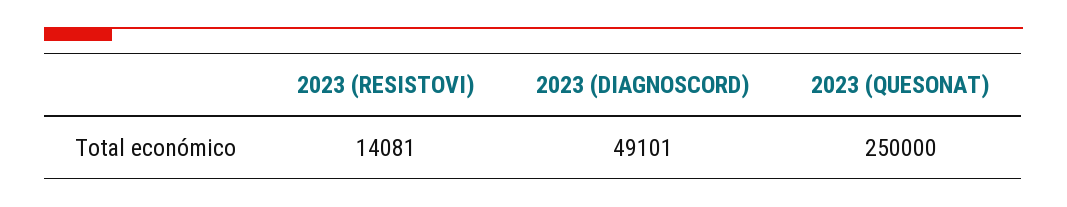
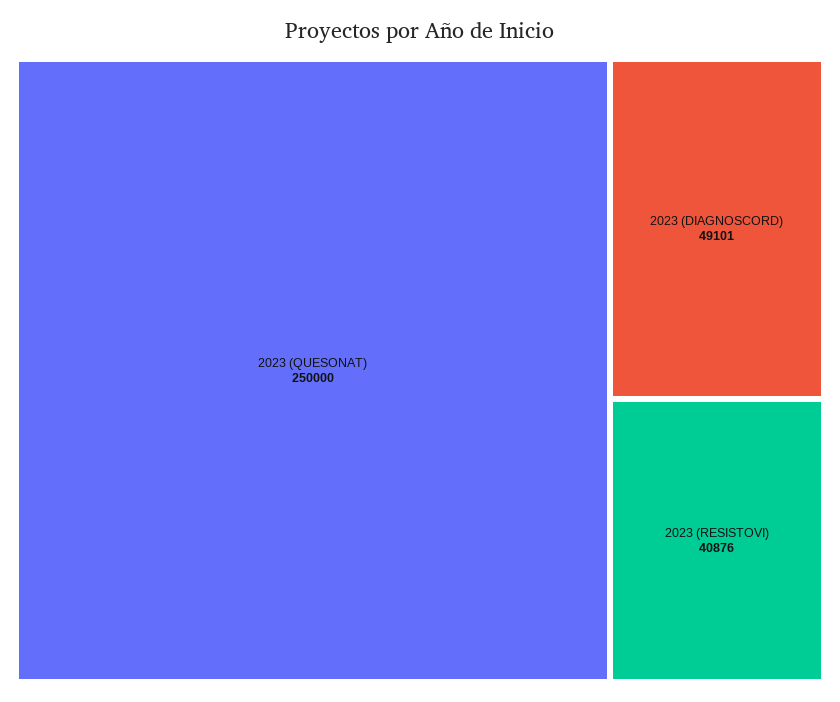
2023 (RESISTOVI): 14081 -> 40876

